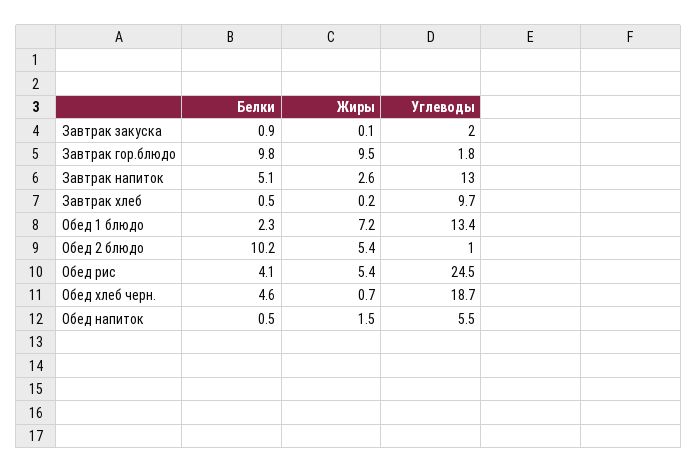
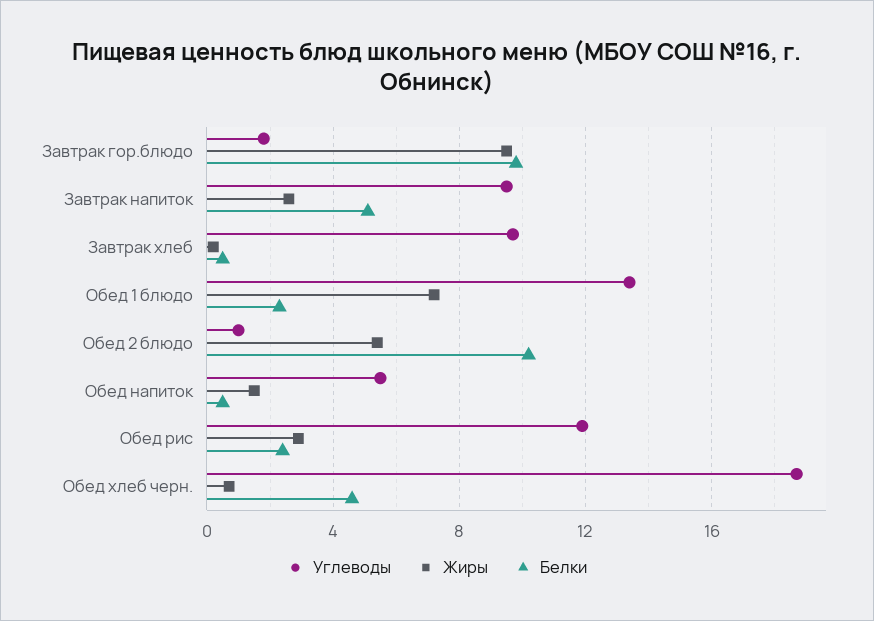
Белки, Завтрак закуска: 0.9 -> none
Жиры, Завтрак закуска: 0.1 -> none
Углеводы, Завтрак закуска: 2 -> none
Углеводы, Завтрак напиток: 13 -> 9.5
Белки, Обед рис: 4.1 -> 2.5
Жиры, Обед рис: 5.4 -> 3
Углеводы, Обед рис: 24.5 -> 12

